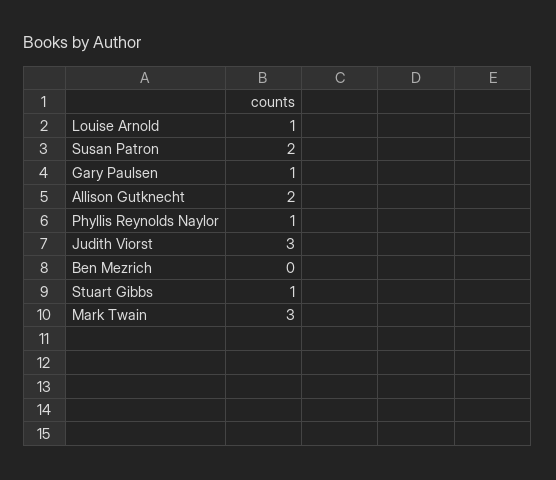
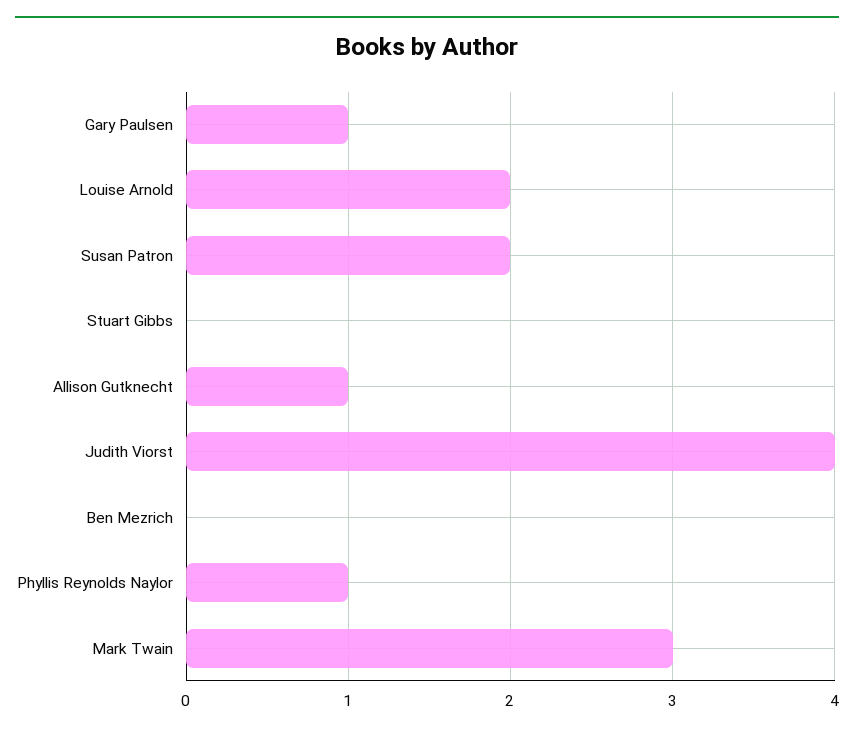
Louise Arnold: 1 -> 2
Allison Gutknecht: 2 -> 1
Judith Viorst: 3 -> 4
Stuart Gibbs: 1 -> 0

